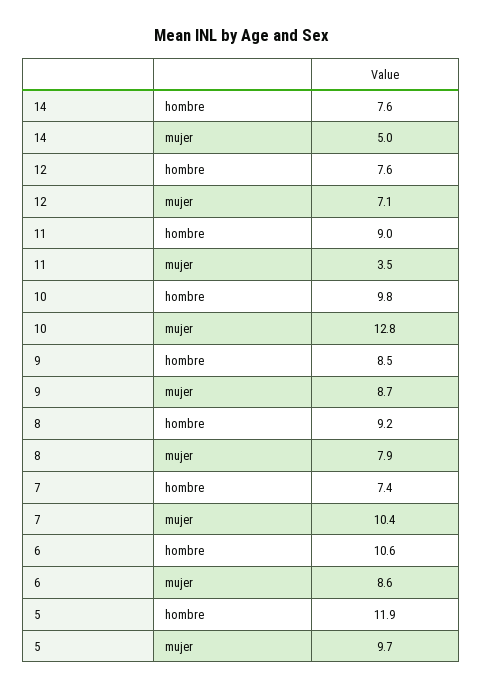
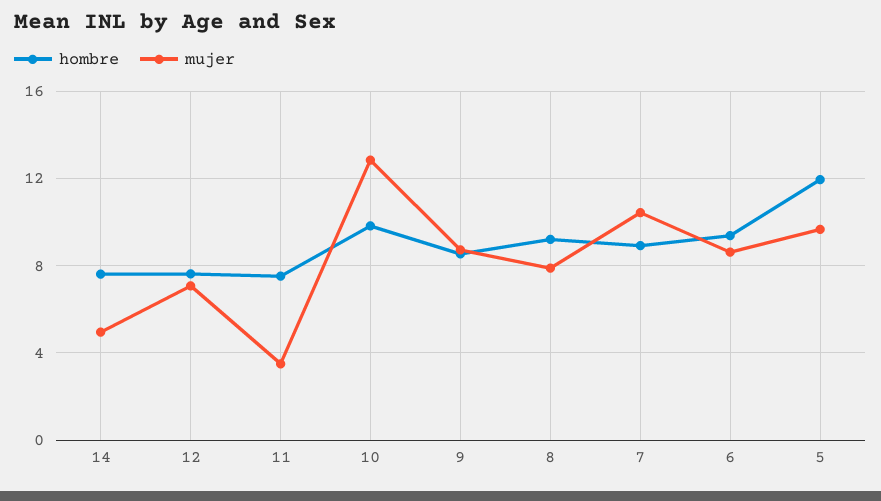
hombre, 11: 9 -> 7.5
hombre, 7: 7.4 -> 9
hombre, 6: 10.6 -> 9.5

